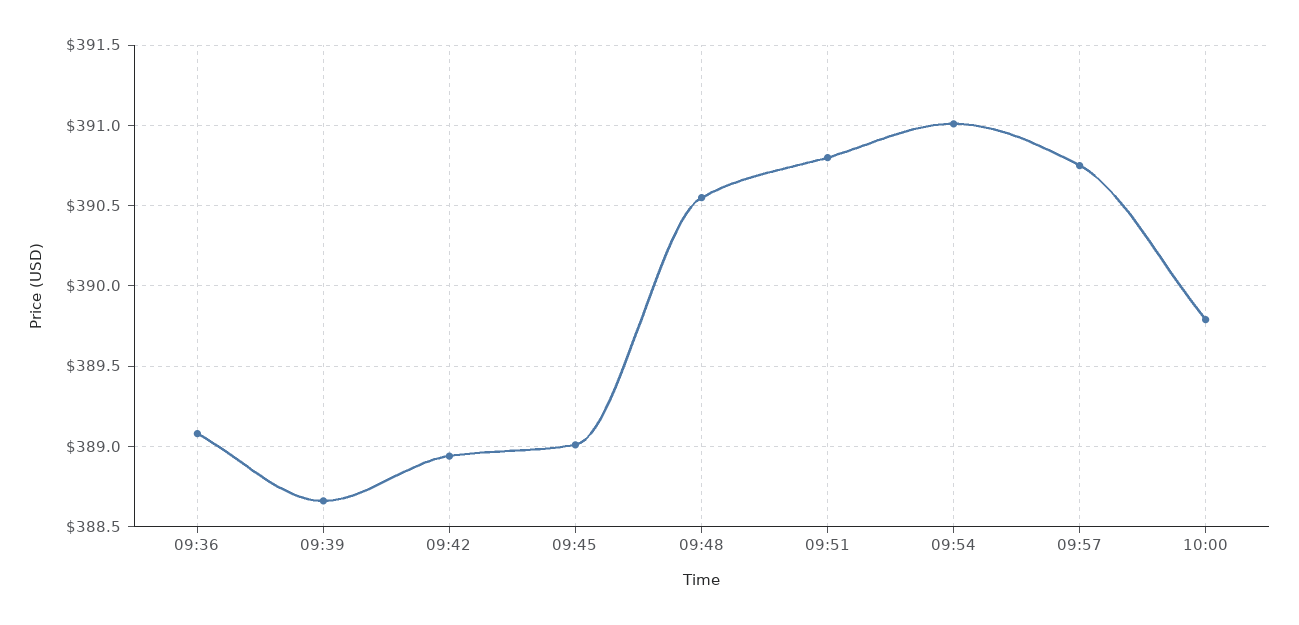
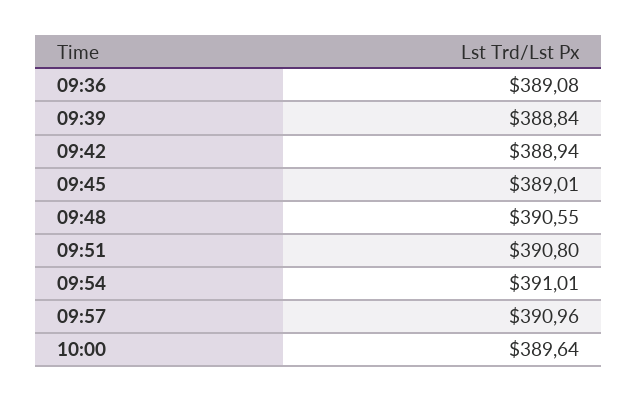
09:39: 388.65 -> 388.84
09:57: 390.75 -> 390.96
10:00: 389.8 -> 389.64

